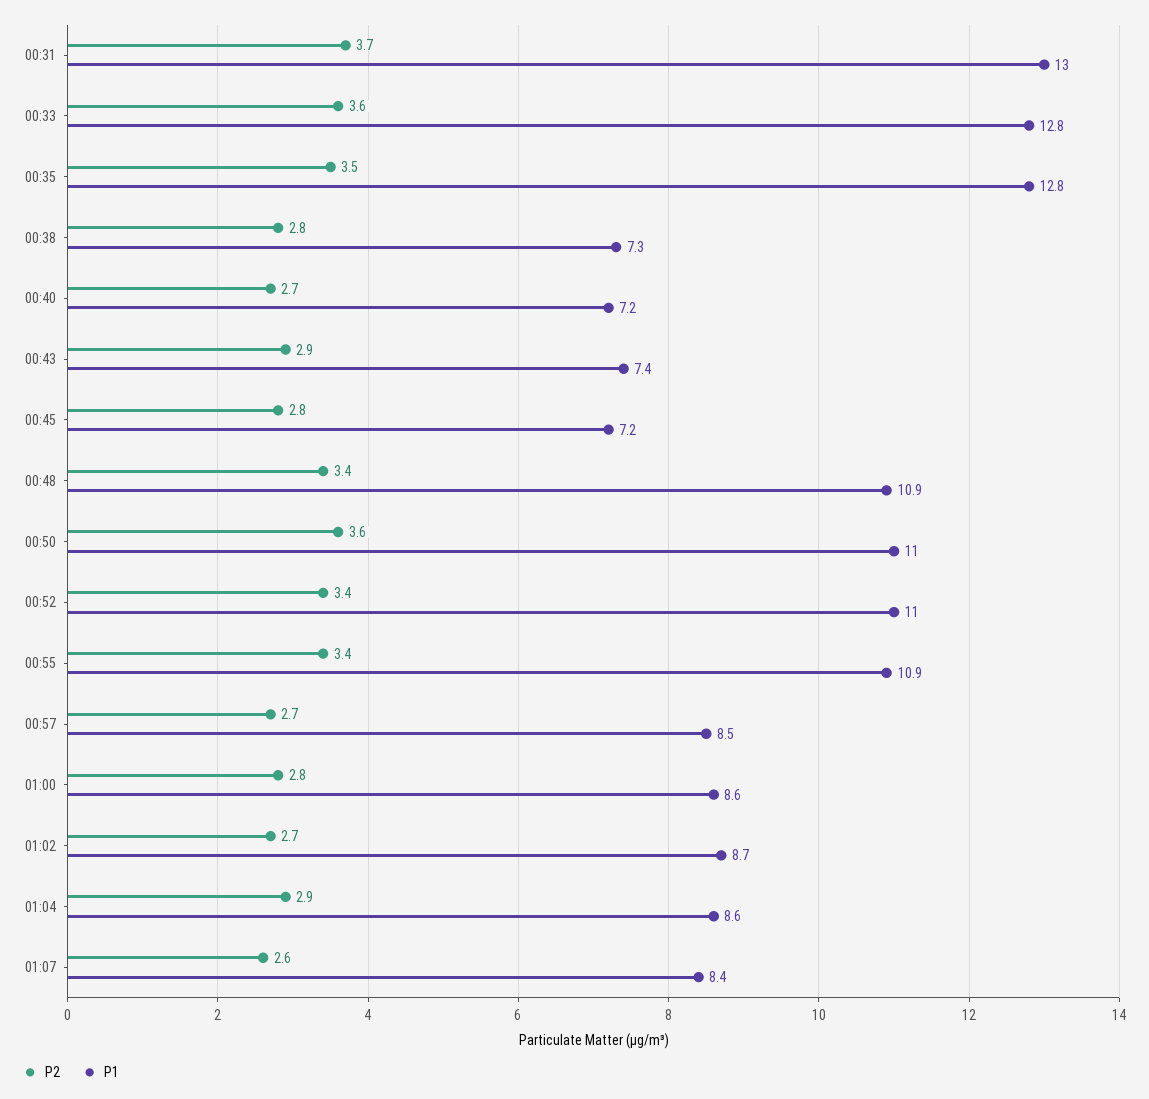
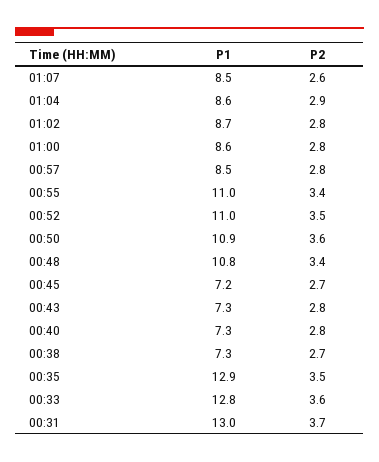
P1, 00:35: 12.8 -> 12.9
P2, 00:38: 2.8 -> 2.7
P2, 00:40: 2.7 -> 2.8
P1, 00:40: 7.2 -> 7.3
P2, 00:43: 2.9 -> 2.8
P1, 00:43: 7.4 -> 7.3
P2, 00:45: 2.8 -> 2.7
P1, 00:48: 10.9 -> 10.8
P1, 00:50: 11 -> 10.9
P2, 00:52: 3.4 -> 3.5
P1, 00:55: 10.9 -> 11
P2, 00:57: 2.7 -> 2.8
P2, 01:02: 2.7 -> 2.8
P1, 01:07: 8.4 -> 8.5

